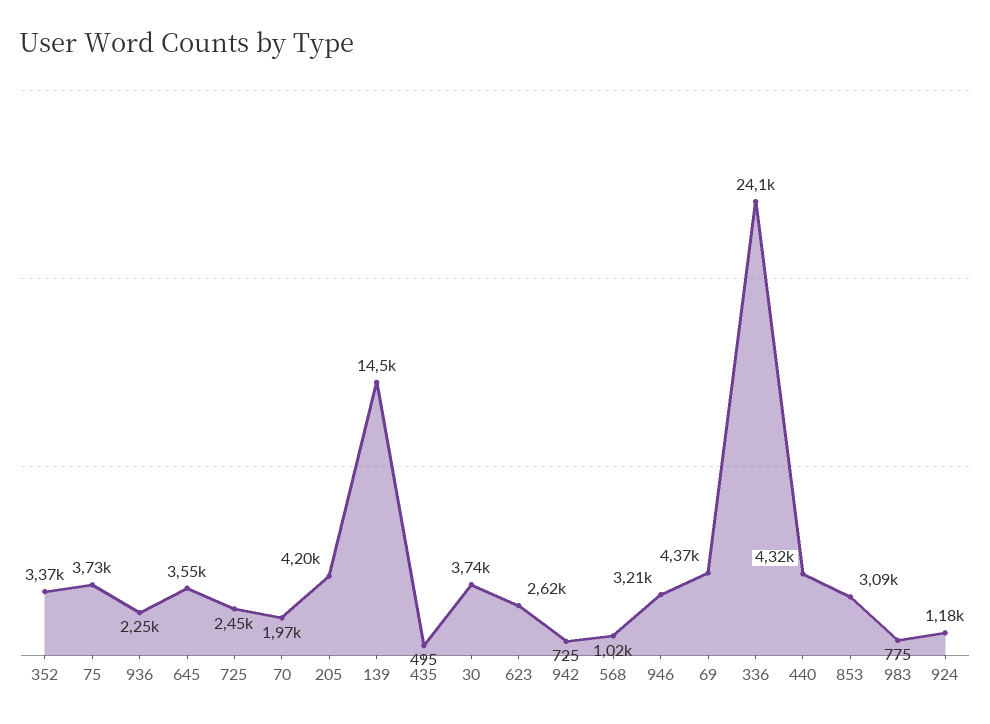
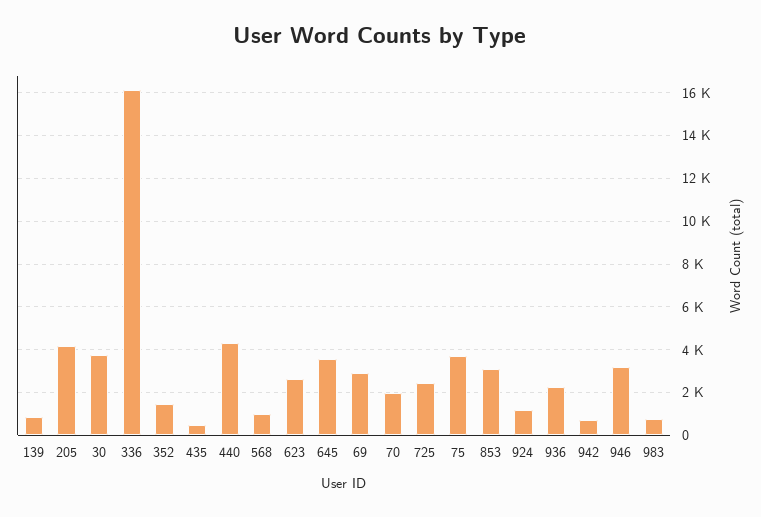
352: 3370 -> 1500
139: 14500 -> 1000
69: 4370 -> 3000
336: 24100 -> 16000

